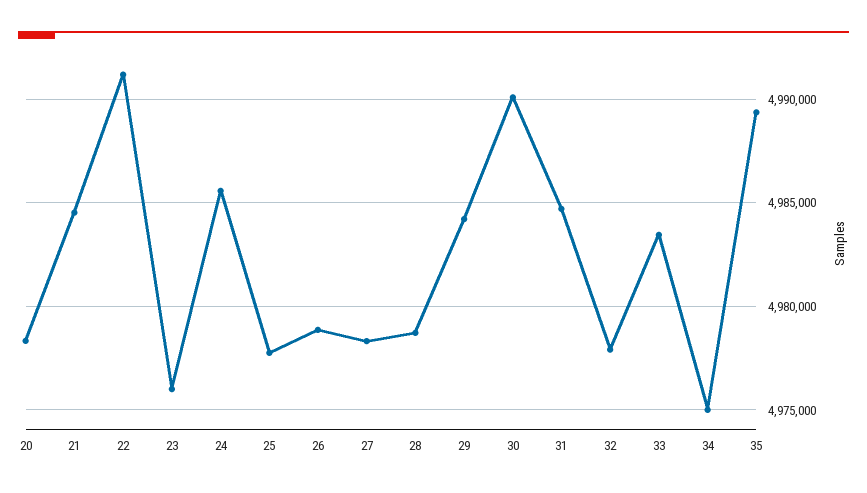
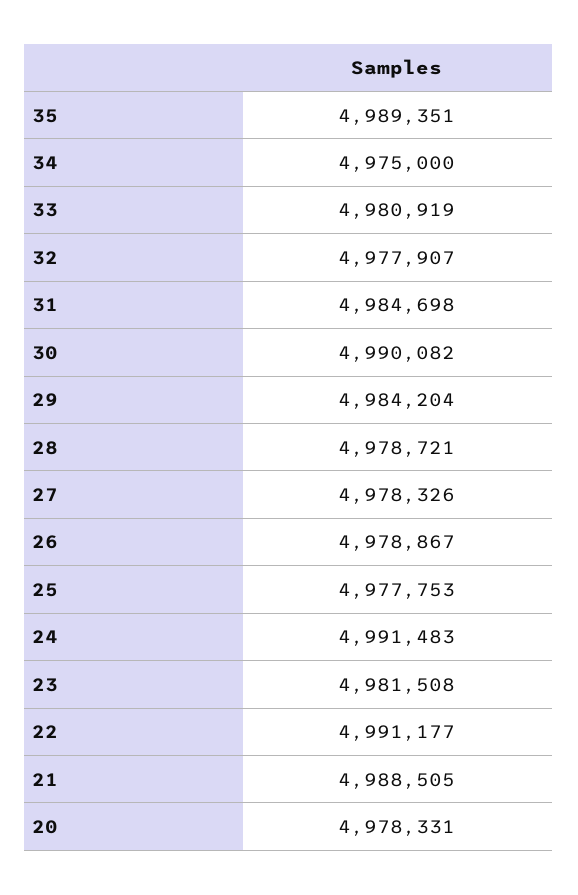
21: 4984500 -> 4988505
23: 4976000 -> 4981508
24: 4985500 -> 4991483
33: 4983500 -> 4980919

